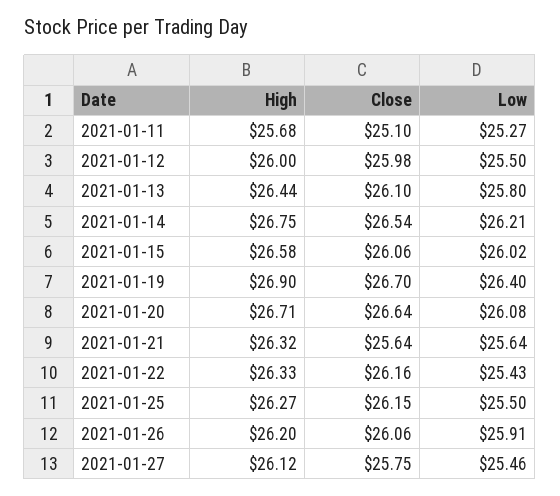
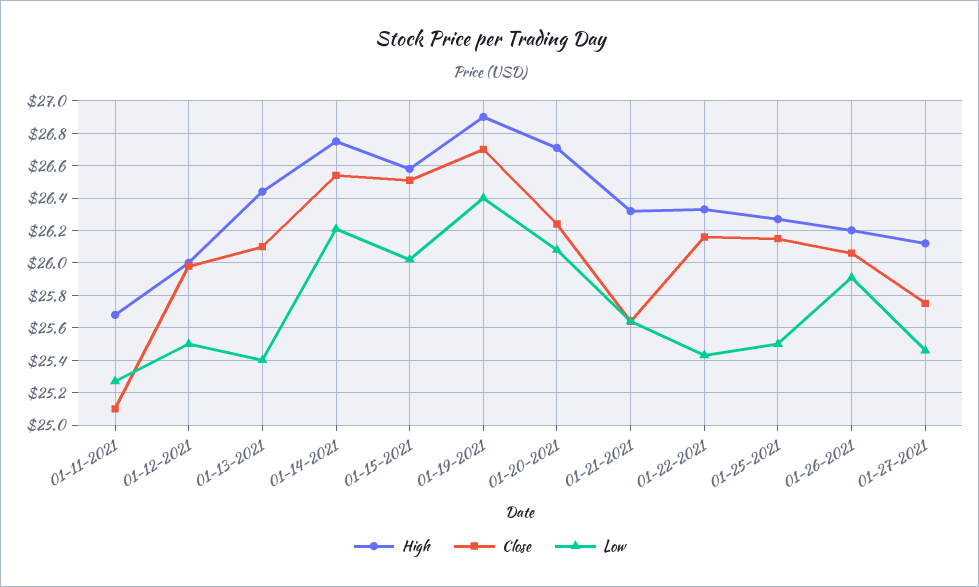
Low, 2021-01-13: 25.8 -> 25.4
Close, 2021-01-15: 26.06 -> 26.5
Close, 2021-01-20: 26.64 -> 26.25

